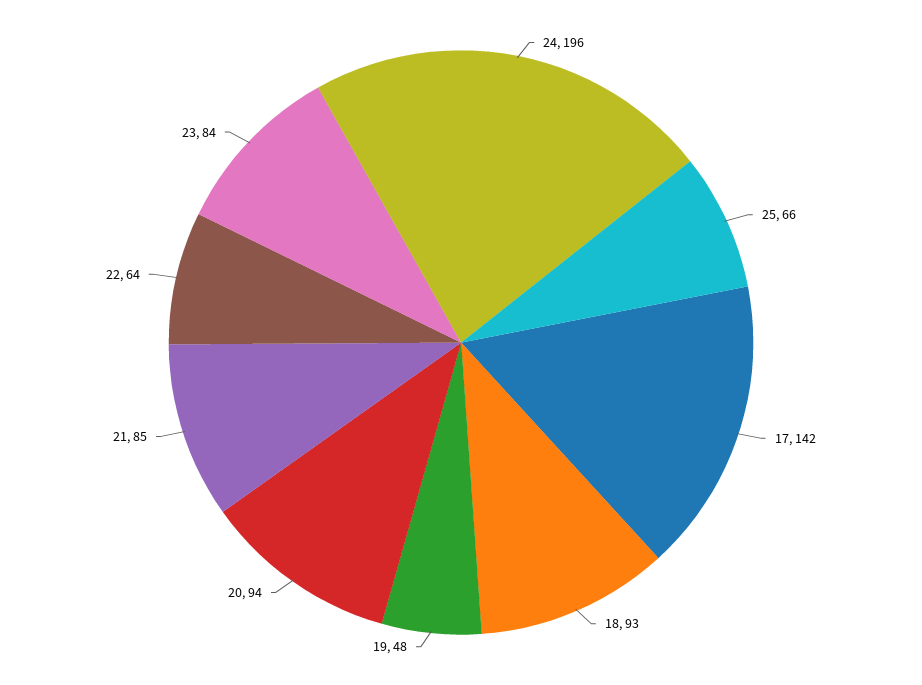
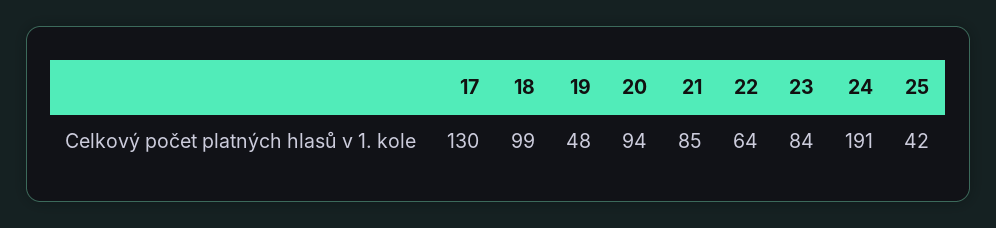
24: 196 -> 191
25: 66 -> 42
17: 142 -> 130
18: 93 -> 99

